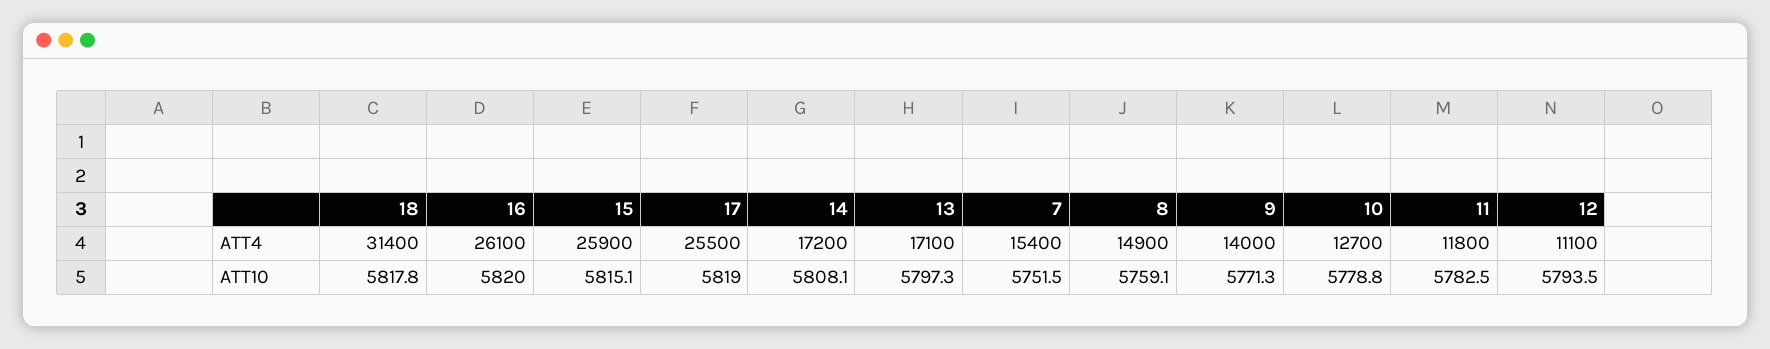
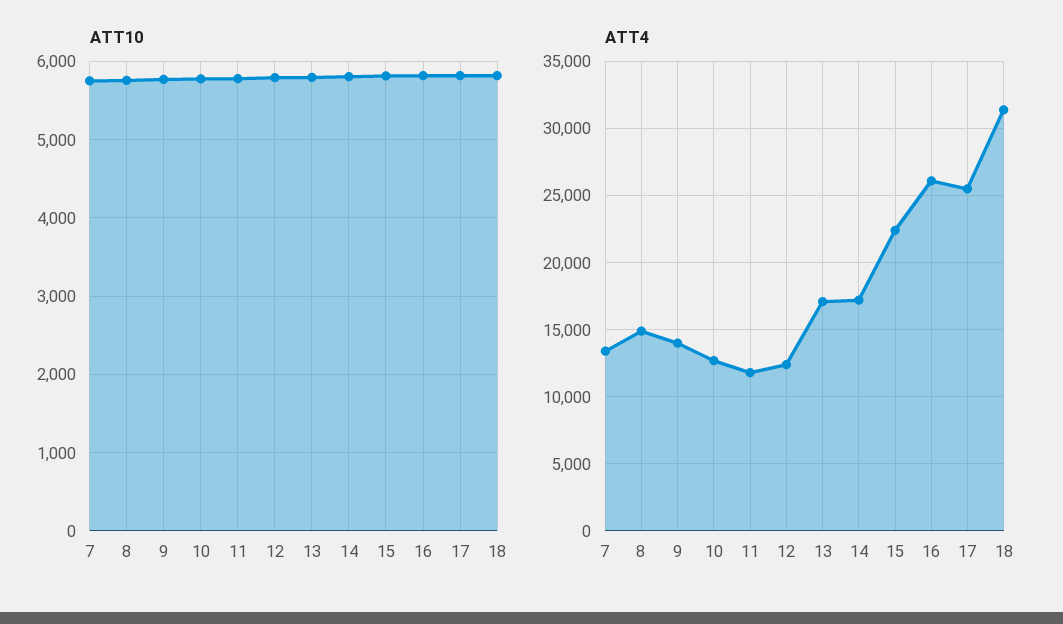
ATT4, 15: 25900 -> 22500
ATT4, 7: 15400 -> 13500
ATT4, 12: 11100 -> 12500

